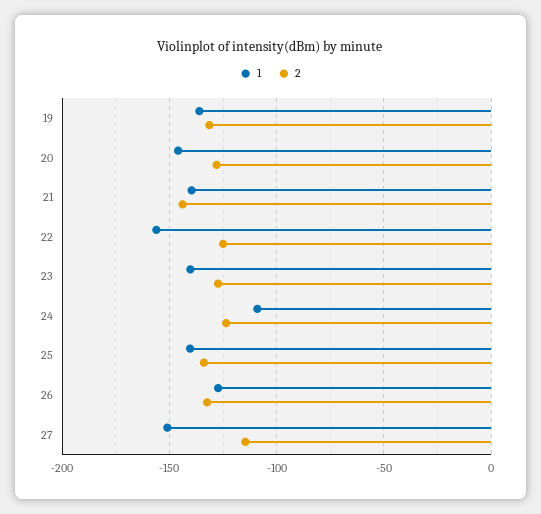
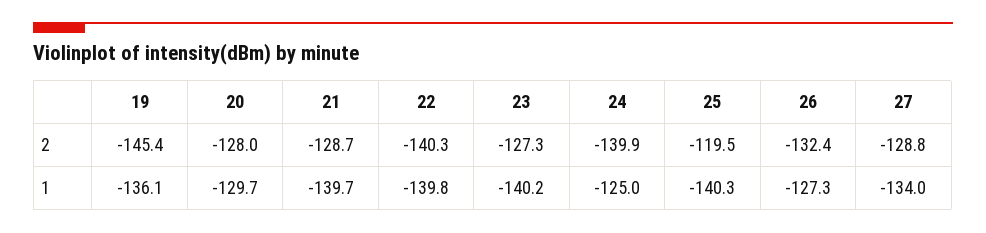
2, 19: -130 -> -145.4
1, 20: -145 -> -129.7
2, 21: -145 -> -128.7
1, 22: -155 -> -139.8
2, 22: -125 -> -140.3
1, 24: -110 -> -125
2, 24: -125 -> -139.9
2, 25: -135 -> -119.5
1, 27: -150 -> -134
2, 27: -115 -> -128.8

